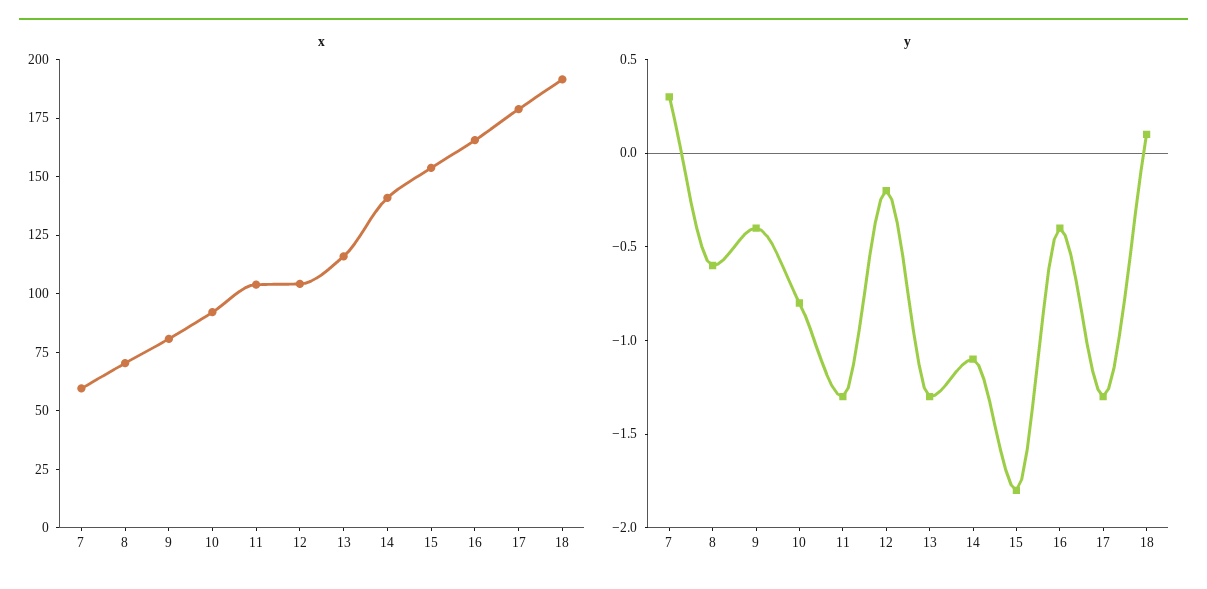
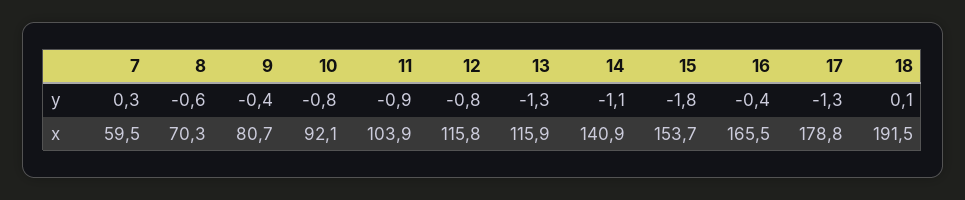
x, 12: 105 -> 115.8
y, 11: -1.3 -> -0.9
y, 12: -0.2 -> -0.8

